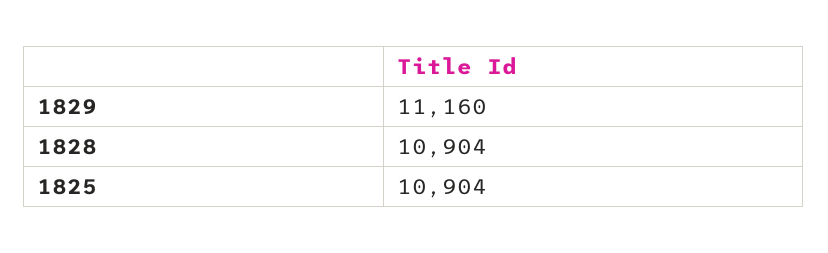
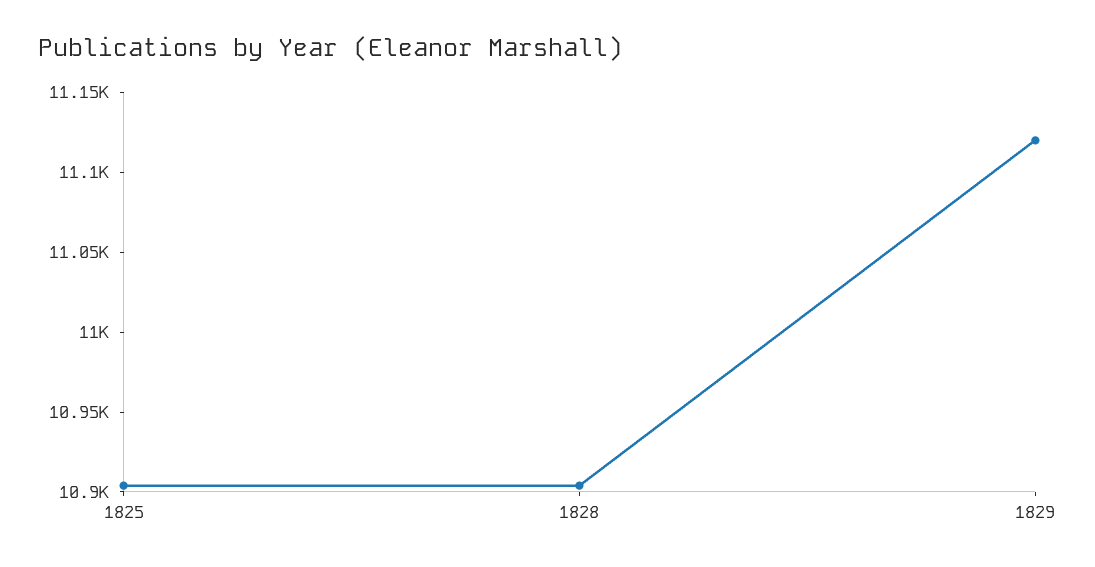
1829: 11160 -> 11120

